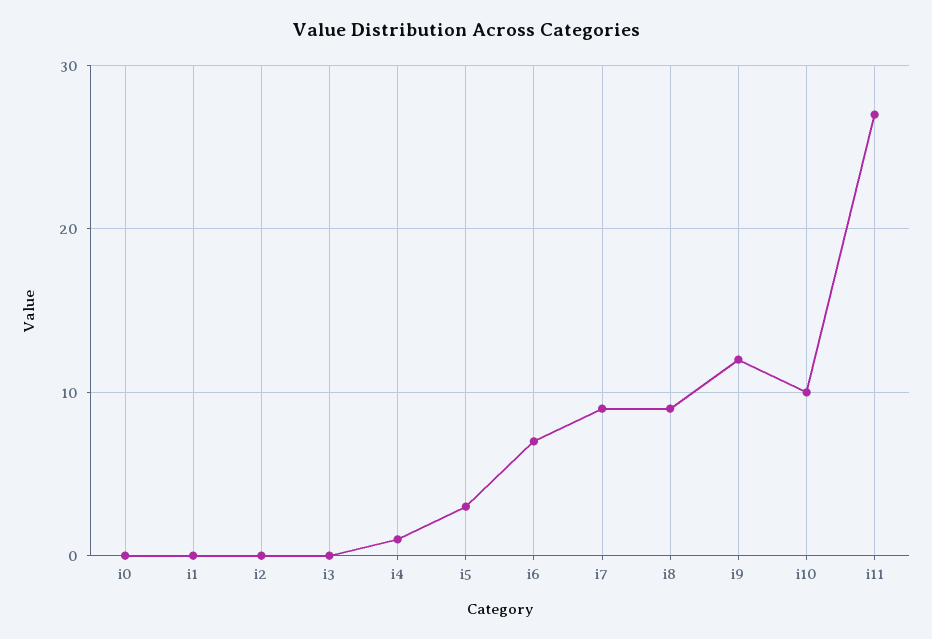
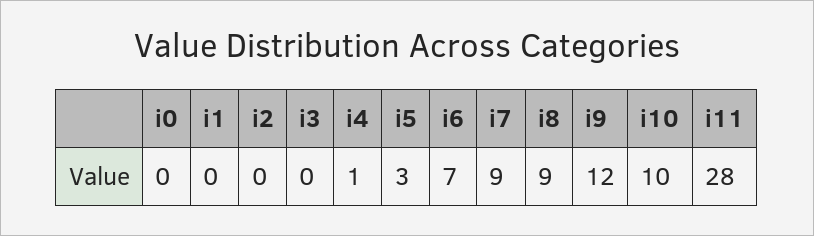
i11: 27 -> 28

